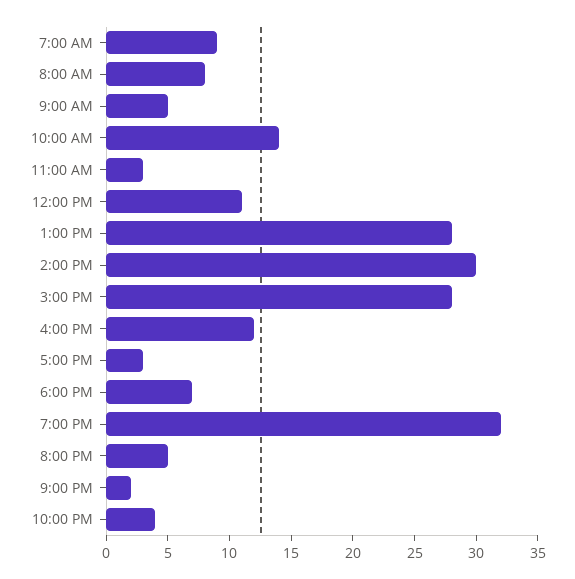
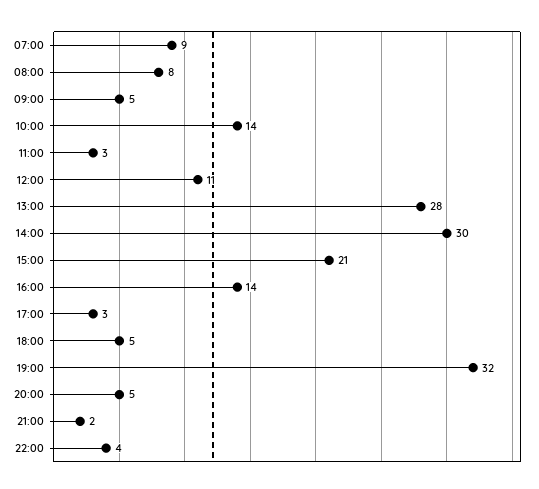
3:00 PM: 28 -> 21
4:00 PM: 12 -> 14
6:00 PM: 7 -> 5

